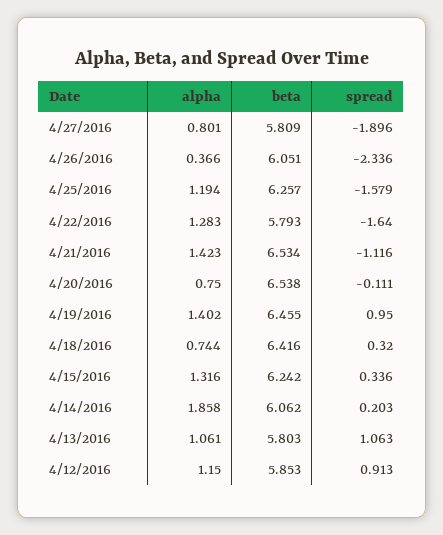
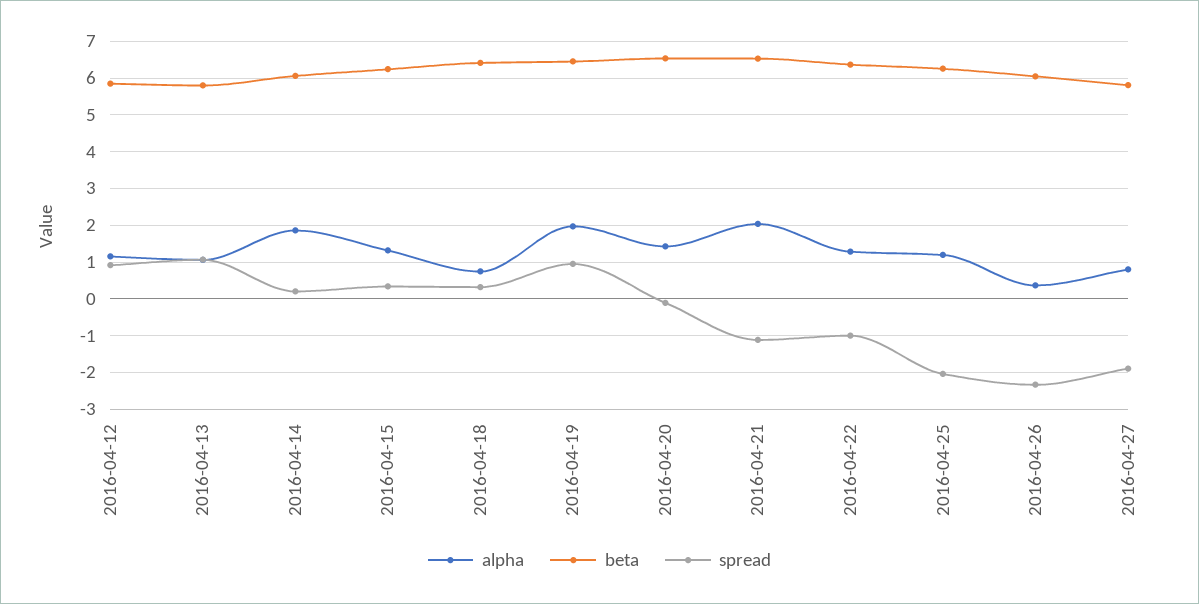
spread, 4/25/2016: -1.579 -> -2
beta, 4/22/2016: 5.793 -> 6.4
spread, 4/22/2016: -1.64 -> -1
alpha, 4/21/2016: 1.423 -> 2
alpha, 4/20/2016: 0.75 -> 1.4
alpha, 4/19/2016: 1.402 -> 2

